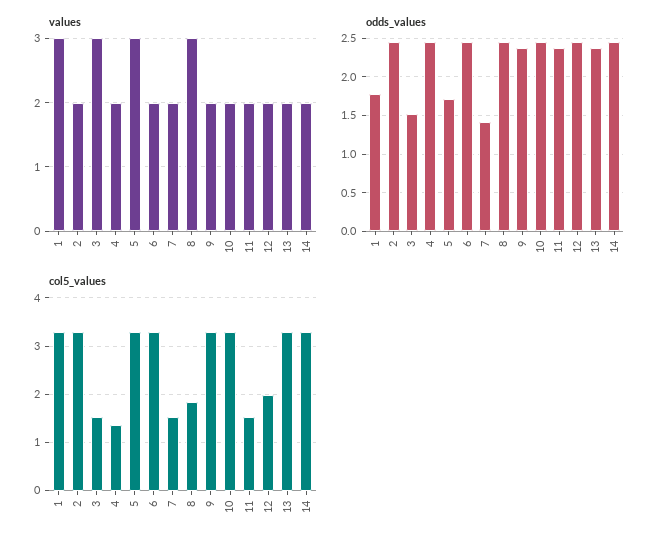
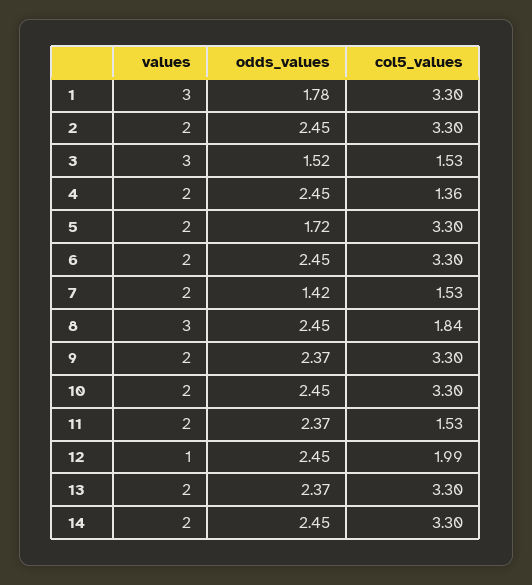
values, 5: 3 -> 2
values, 12: 2 -> 1

